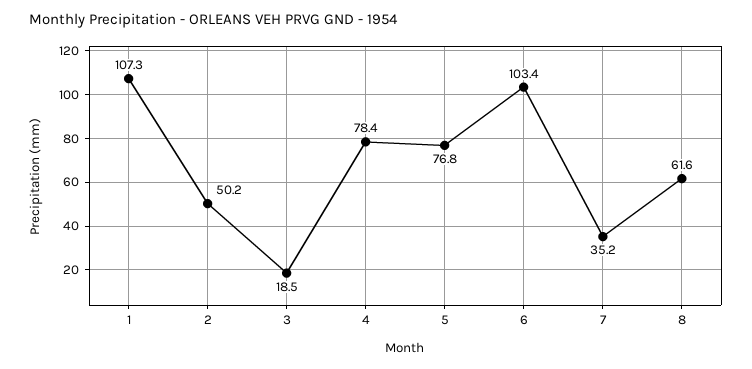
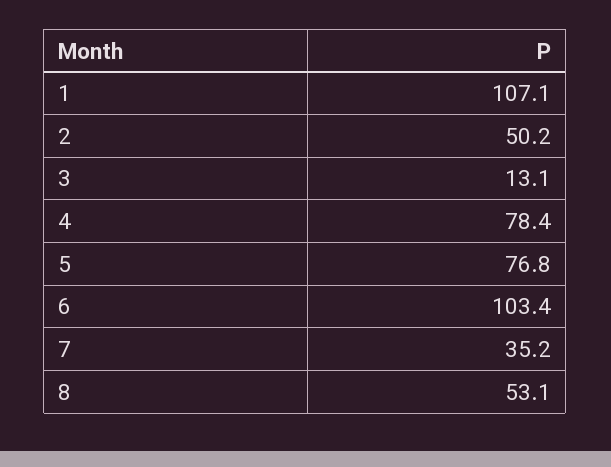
1: 107.3 -> 107.1
3: 18.5 -> 13.1
8: 61.6 -> 53.1

